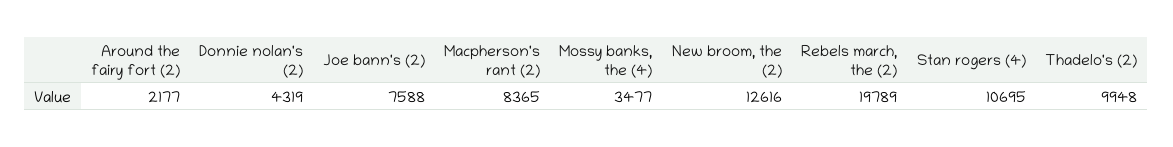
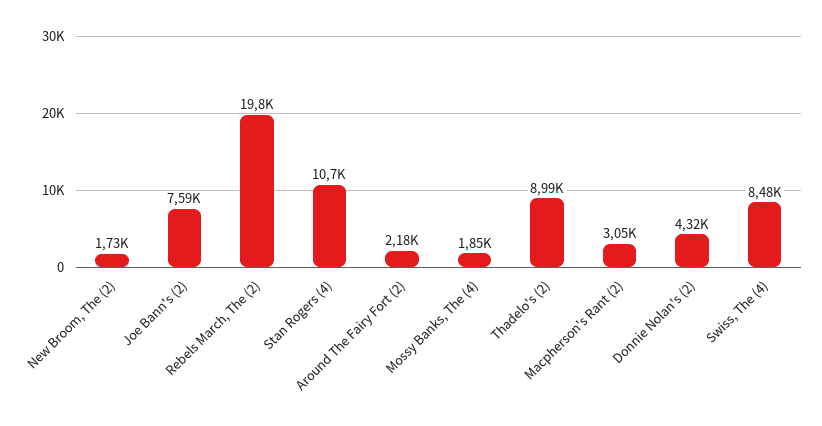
Macpherson's rant (2): 8365 -> 3050
Mossy banks, the (4): 3477 -> 1850
New broom, the (2): 12616 -> 1730
Thadelo's (2): 9948 -> 8990
Swiss, The (4): none -> 8480

